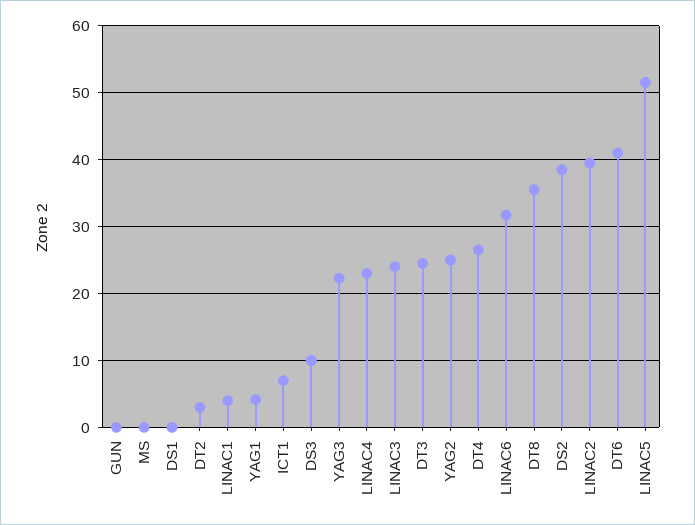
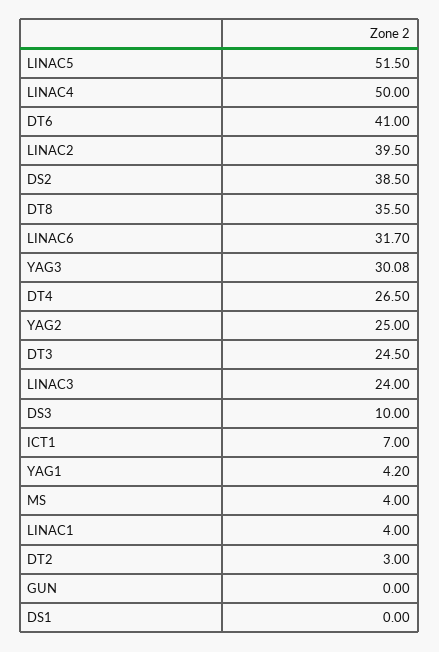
MS: 0 -> 4
YAG3: 22 -> 30.08
LINAC4: 23 -> 50

